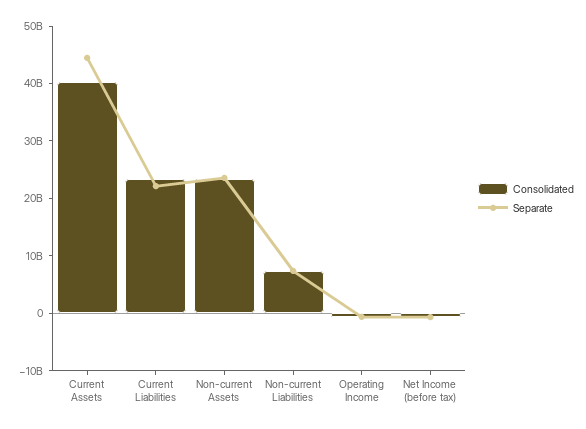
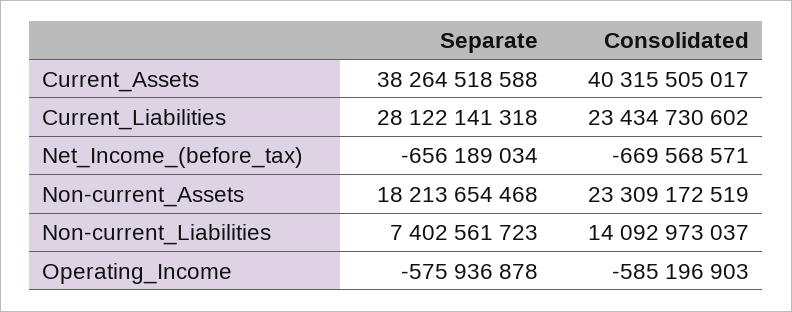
Separate, Current Assets: 44000000000 -> 38264518588
Separate, Current Liabilities: 22000000000 -> 28122141318
Separate, Non-current Assets: 24000000000 -> 18213654468
Consolidated, Non-current Liabilities: 8000000000 -> 14092973037

